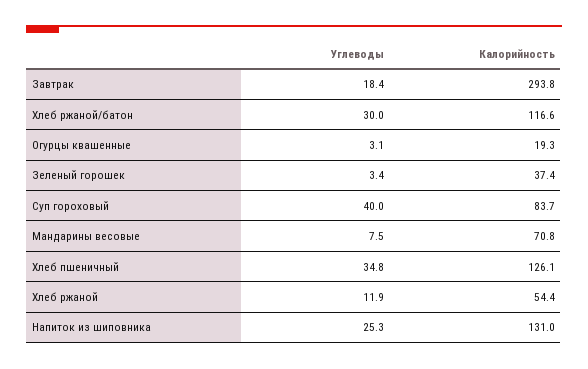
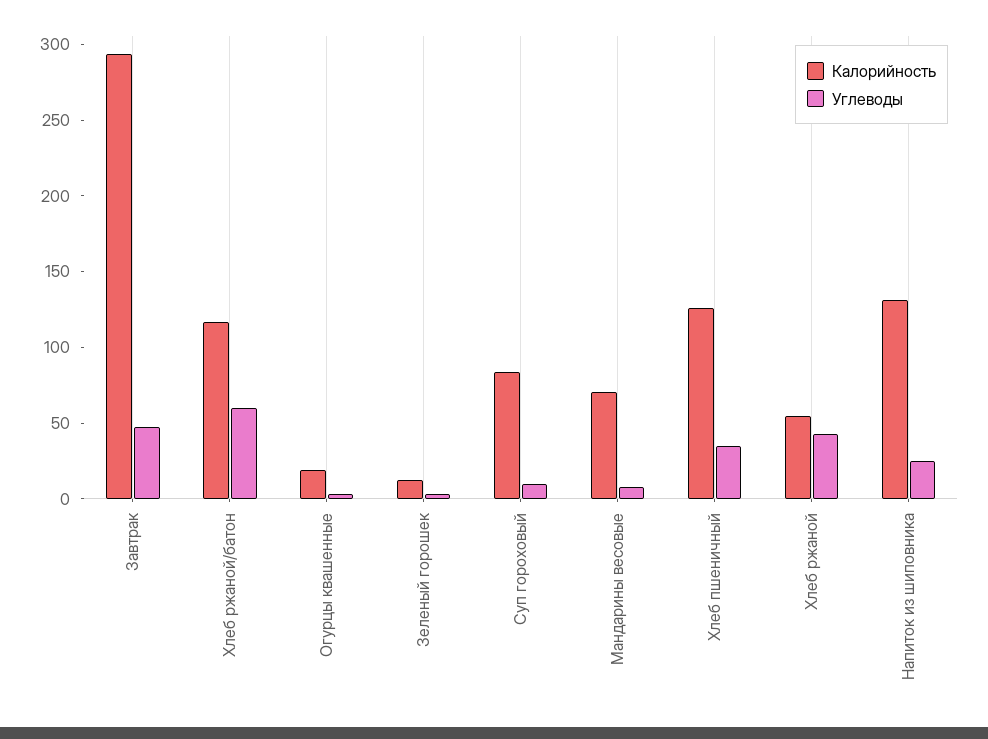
Углеводы, Завтрак: 18.4 -> 50
Углеводы, Хлеб ржаной/батон: 30 -> 60
Калорийность, Зеленый горошек: 37.4 -> 10
Углеводы, Суп гороховый: 40 -> 10
Углеводы, Хлеб ржаной: 11.9 -> 40

